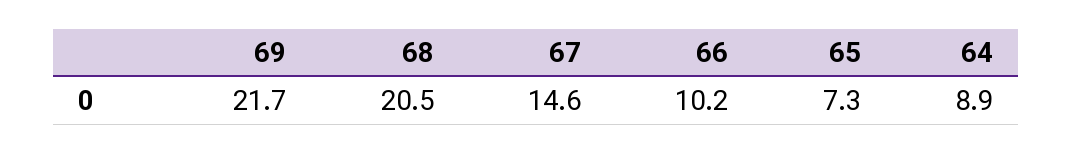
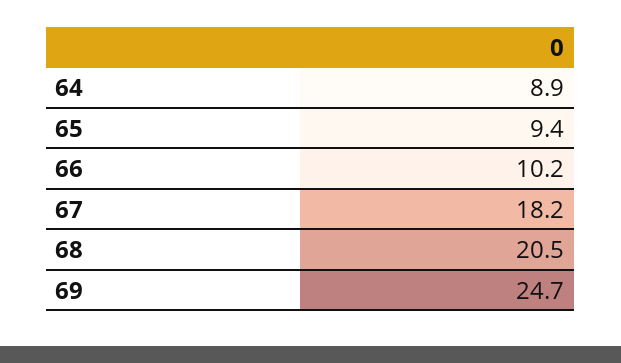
69: 21.7 -> 24.7
67: 14.6 -> 18.2
65: 7.3 -> 9.4

